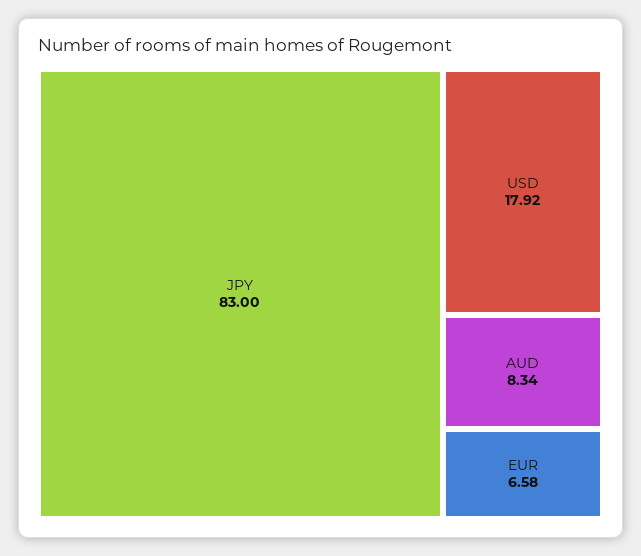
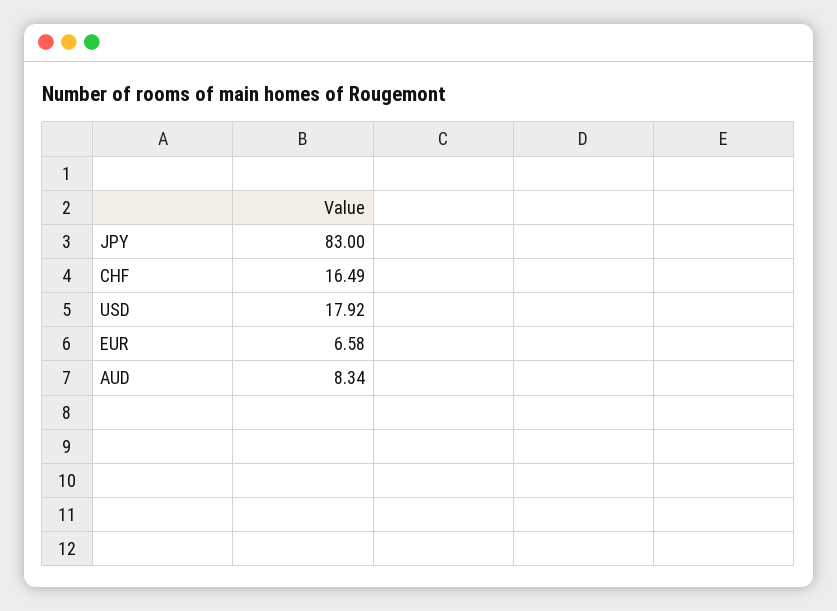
CHF: none -> 16.49

